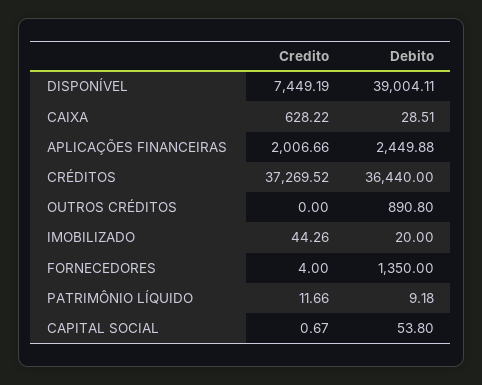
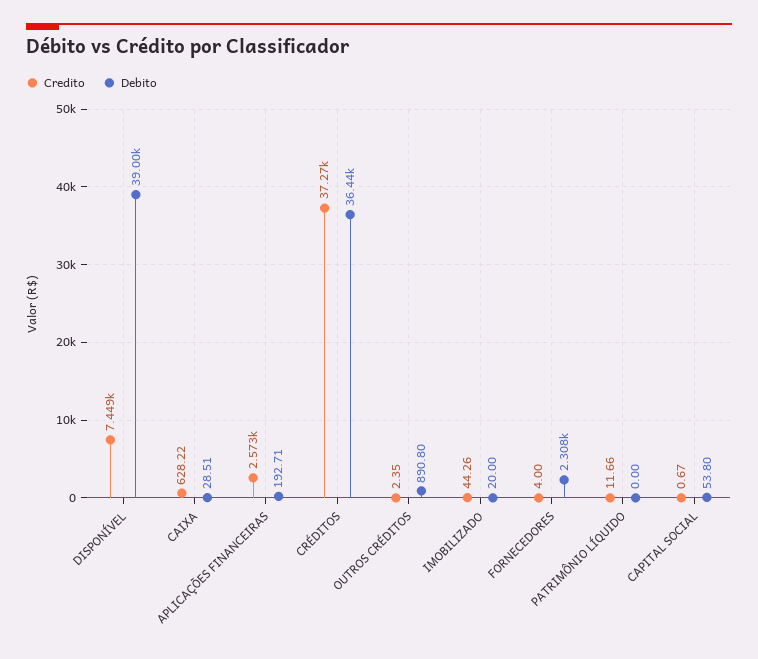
Credito, APLICAÇÕES FINANCEIRAS: 2006.66 -> 2573
Debito, APLICAÇÕES FINANCEIRAS: 2449.88 -> 192.71
Credito, OUTROS CRÉDITOS: 0 -> 2.35
Debito, FORNECEDORES: 1350 -> 2308
Debito, PATRIMÔNIO LÍQUIDO: 9.18 -> 0

